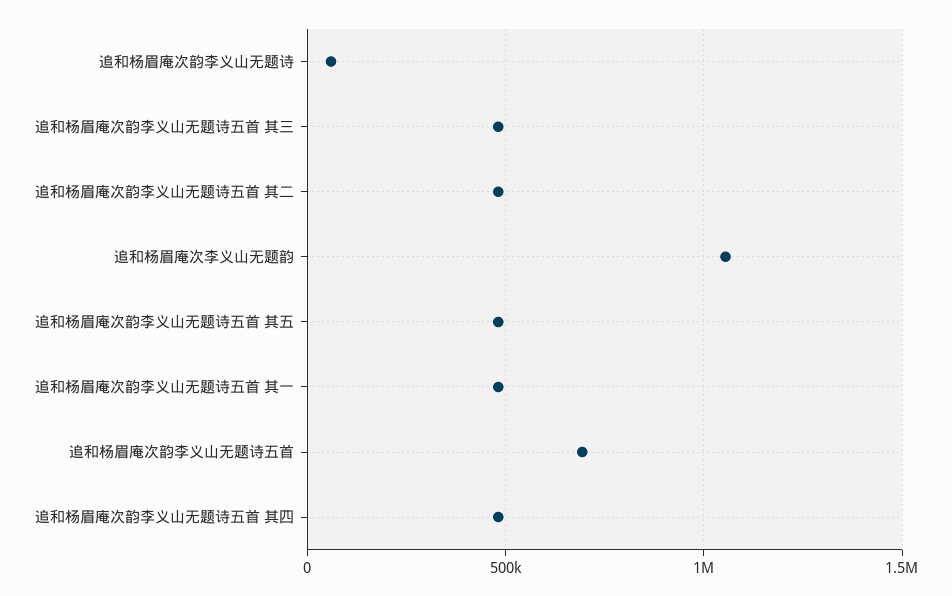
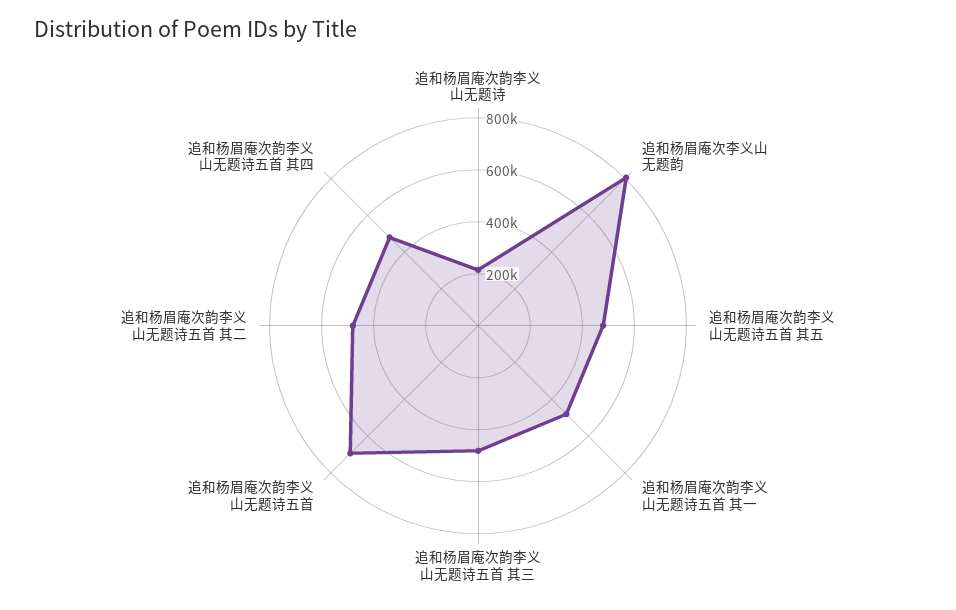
追和杨眉庵次韵李义山无题诗: 50000 -> 200000
追和杨眉庵次李义山无题韵: 1050000 -> 800000

